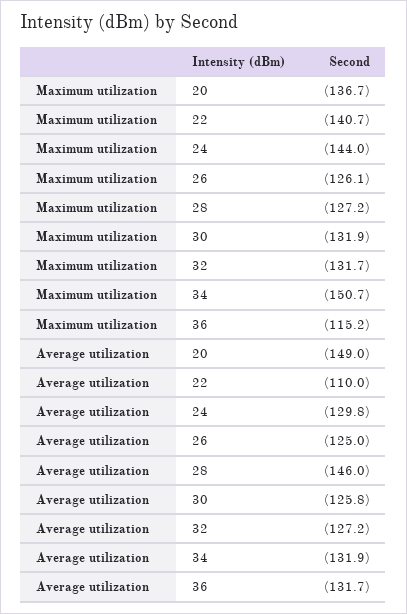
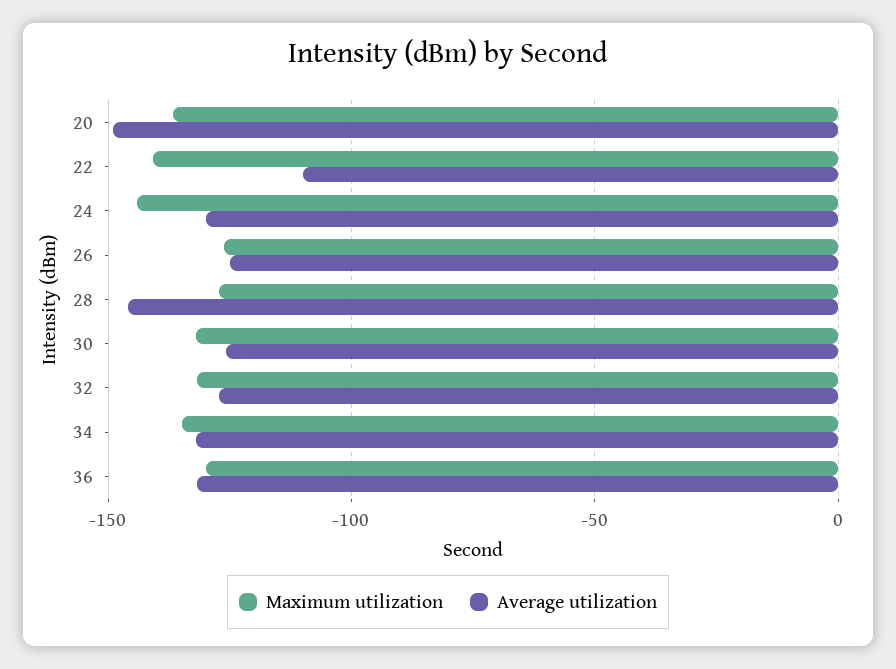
Maximum utilization, 34: -150.7 -> -135
Maximum utilization, 36: -115.2 -> -130

